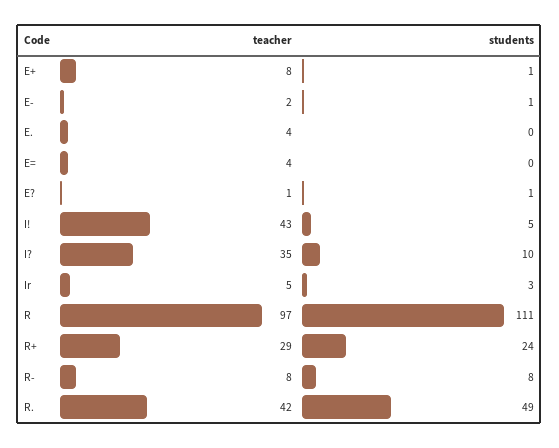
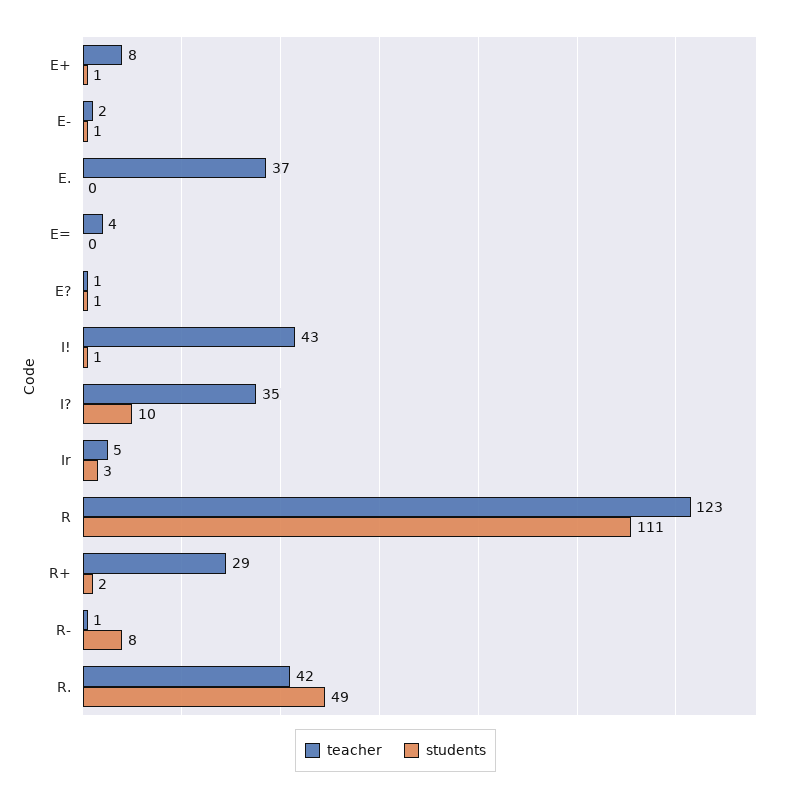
teacher, E.: 4 -> 37
students, I!: 5 -> 1
teacher, R: 97 -> 123
students, R+: 24 -> 2
teacher, R-: 8 -> 1

